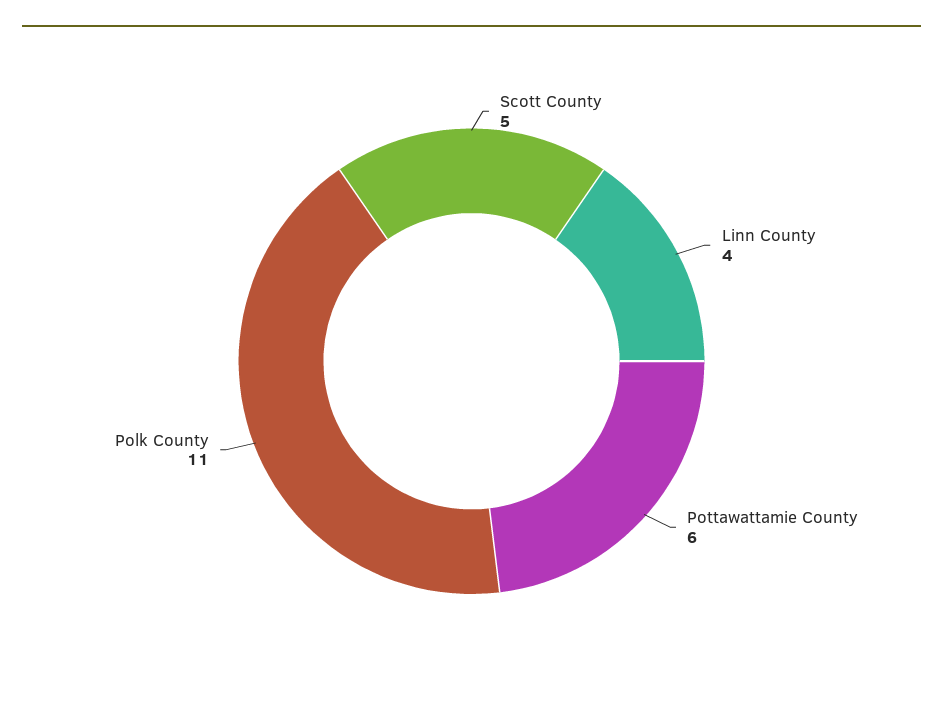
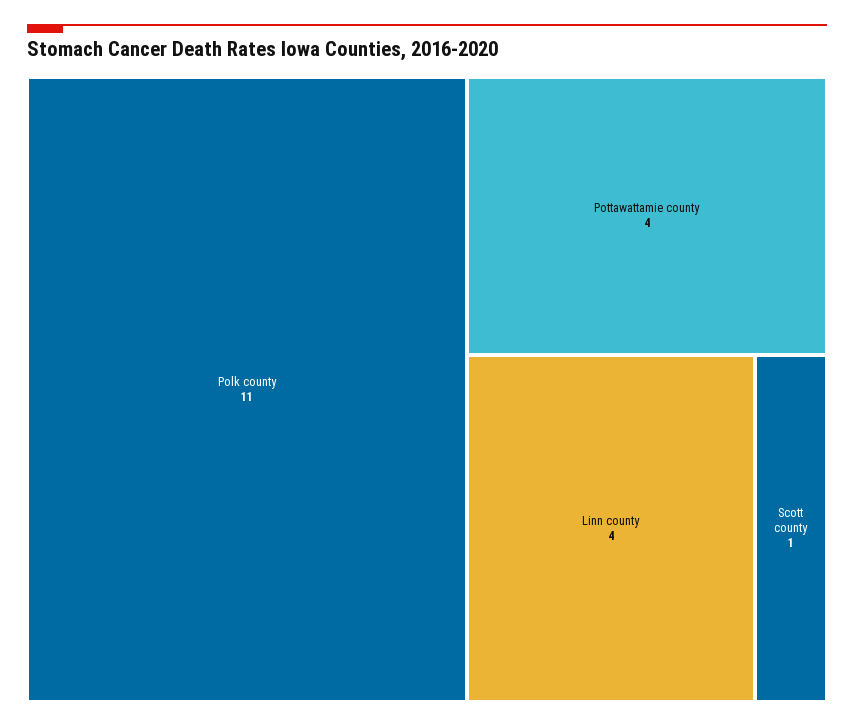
Scott County: 5 -> 1
Pottawattamie County: 6 -> 4

